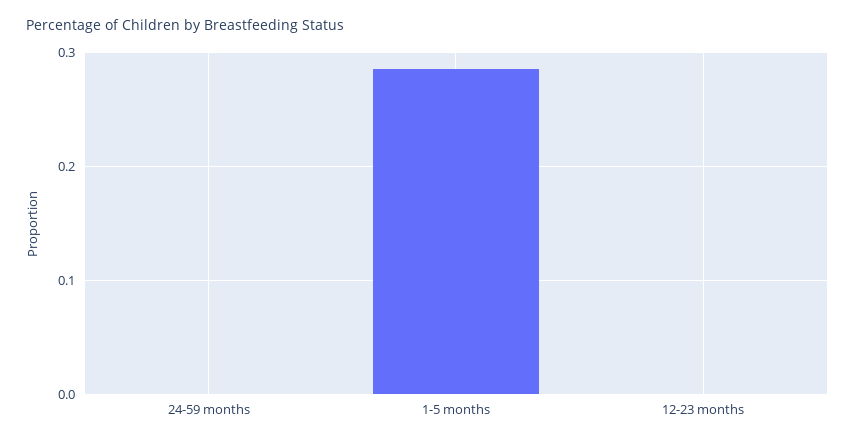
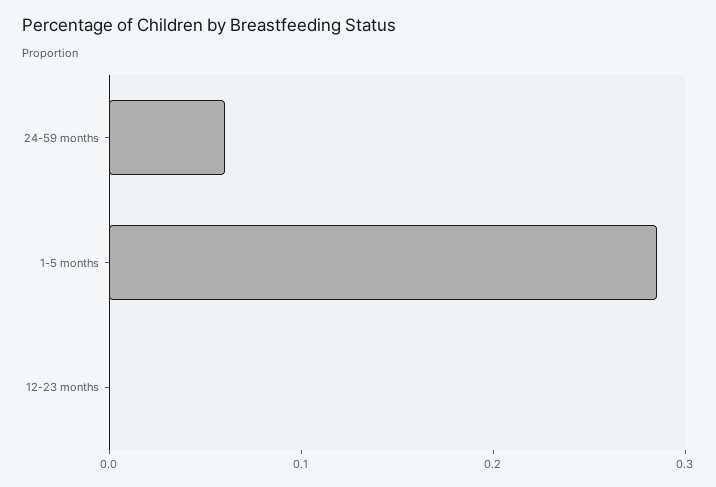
24-59 months: 0 -> 0.06

